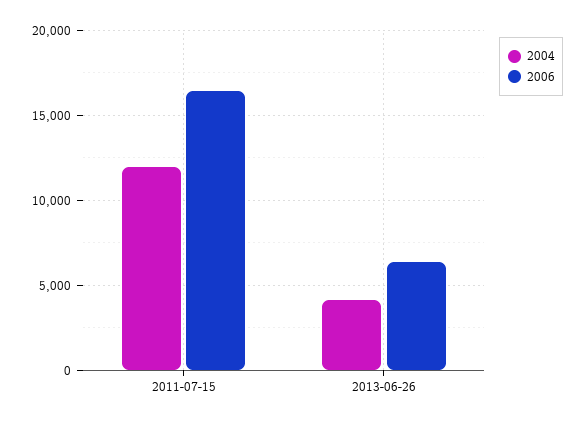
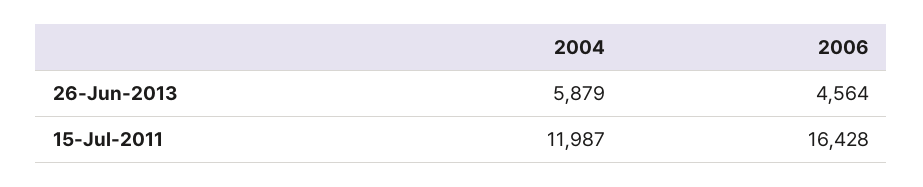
2004, 2013-06-26: 4000 -> 5879
2006, 2013-06-26: 6500 -> 4564

